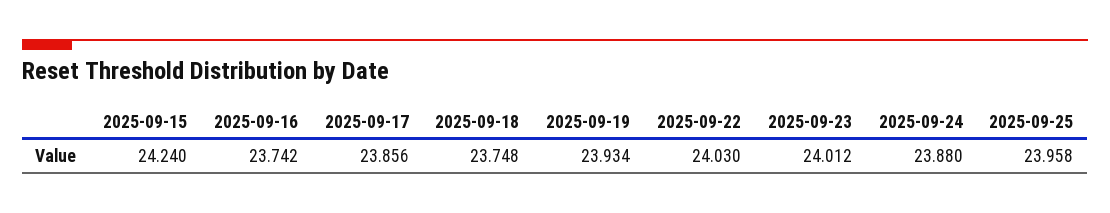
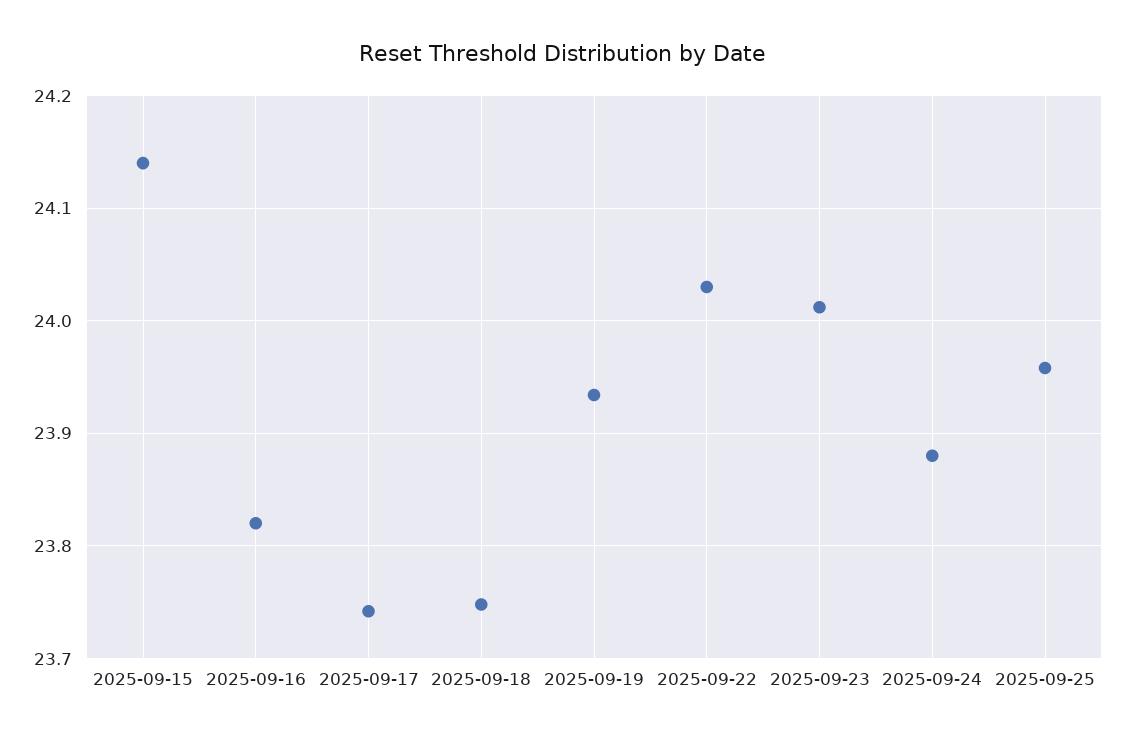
2025-09-15: 24.24 -> 24.14
2025-09-16: 23.742 -> 23.82
2025-09-17: 23.856 -> 23.74

